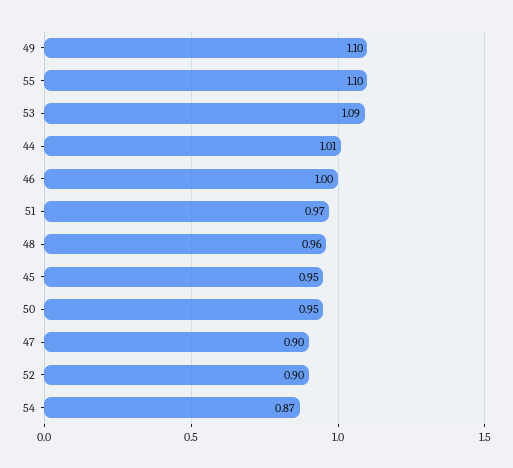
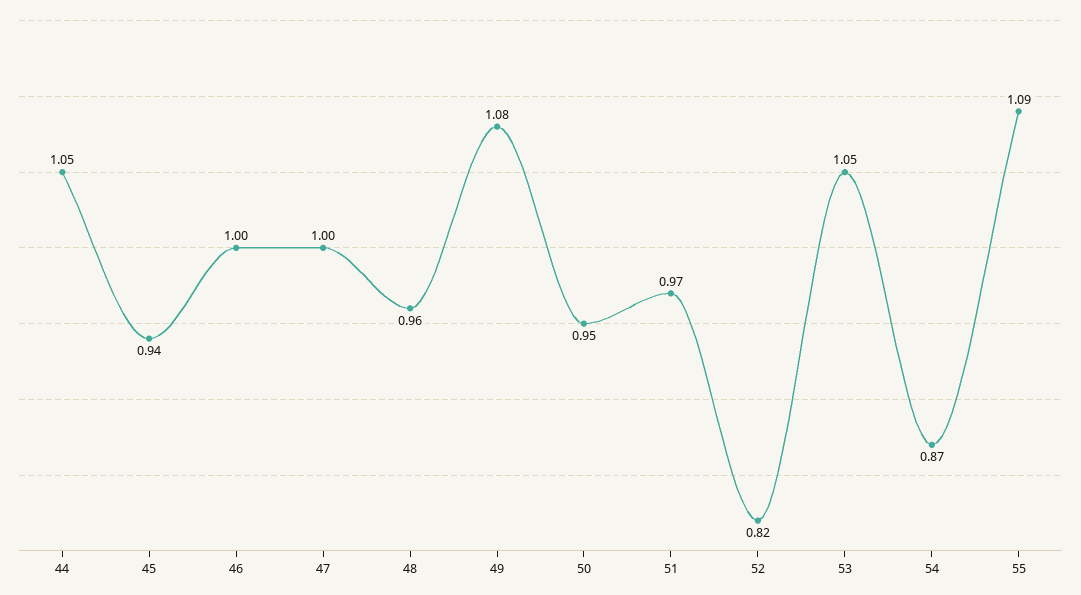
49: 1.1 -> 1.08
55: 1.1 -> 1.09
53: 1.09 -> 1.05
44: 1.01 -> 1.05
45: 0.95 -> 0.94
47: 0.9 -> 1
52: 0.9 -> 0.82

